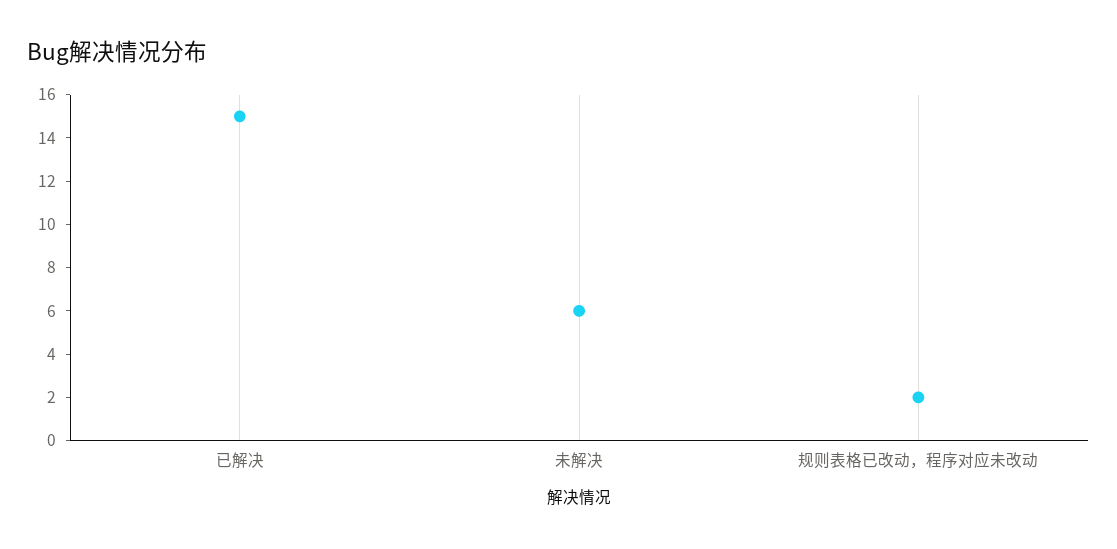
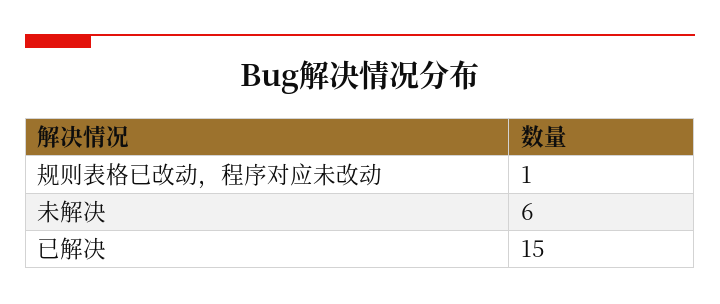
规则表格已改动，程序对应未改动: 2 -> 1

